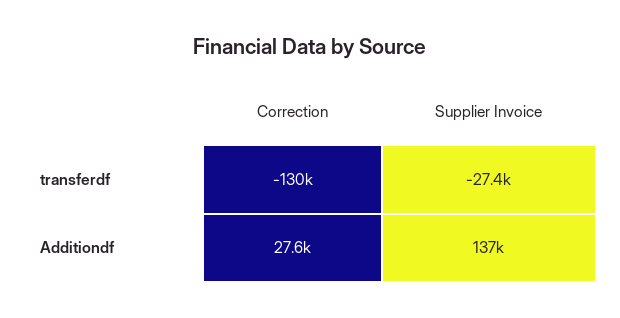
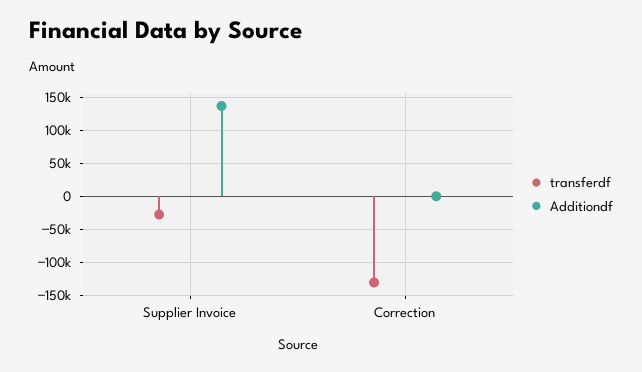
Additiondf, Correction: 27600 -> 0

